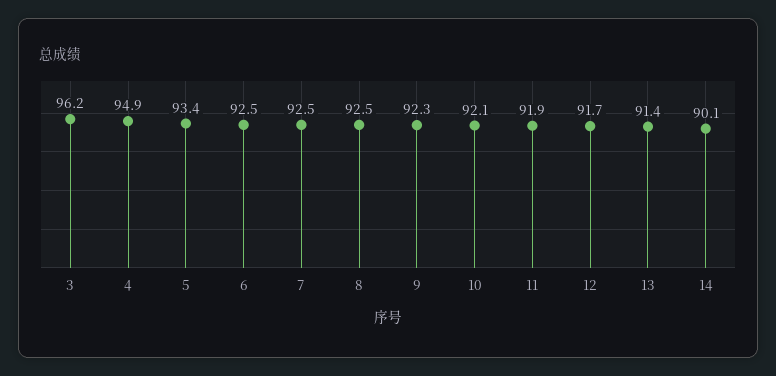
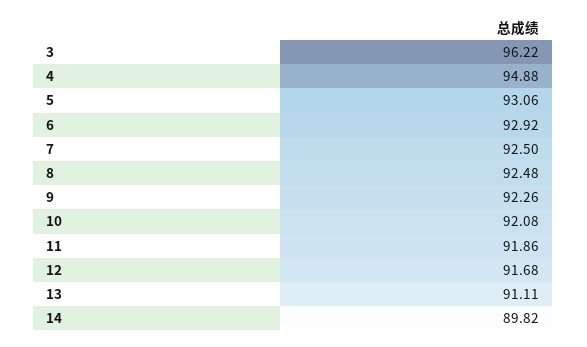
5: 93.4 -> 93.06
6: 92.5 -> 92.92
13: 91.4 -> 91.11
14: 90.1 -> 89.82

